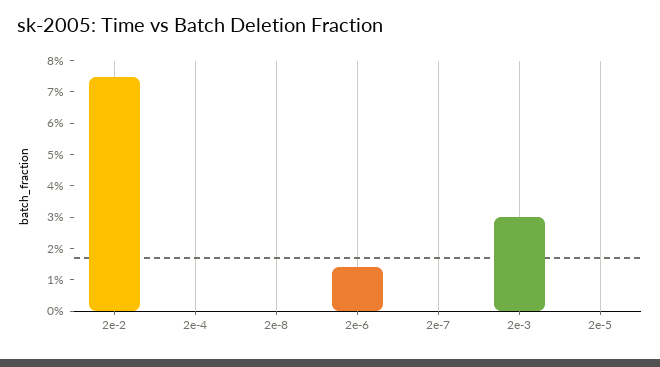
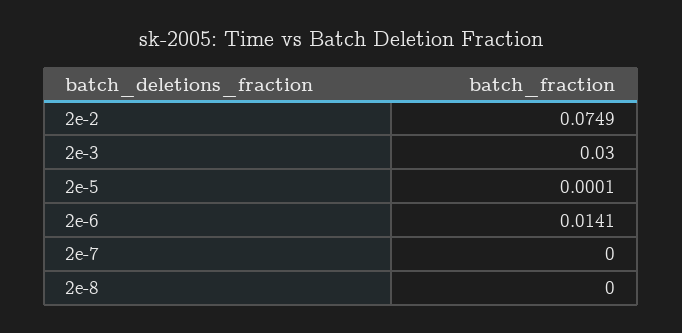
2e-4: 0 -> none

